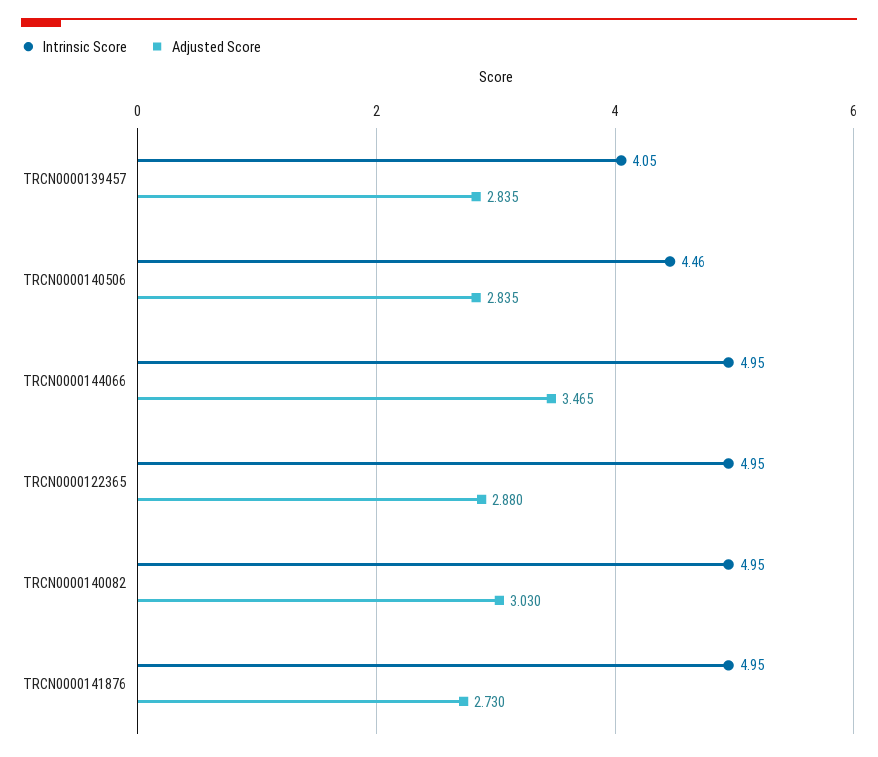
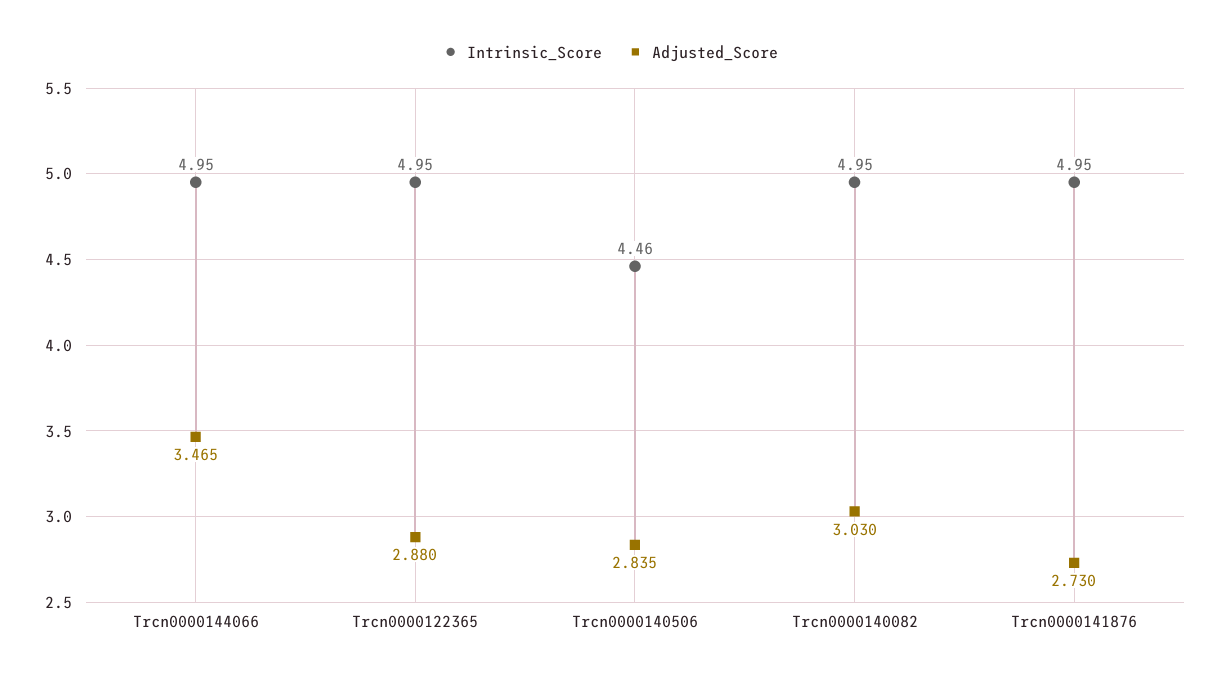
Intrinsic Score, TRCN0000139457: 4.05 -> none
Adjusted Score, TRCN0000139457: 2.835 -> none

